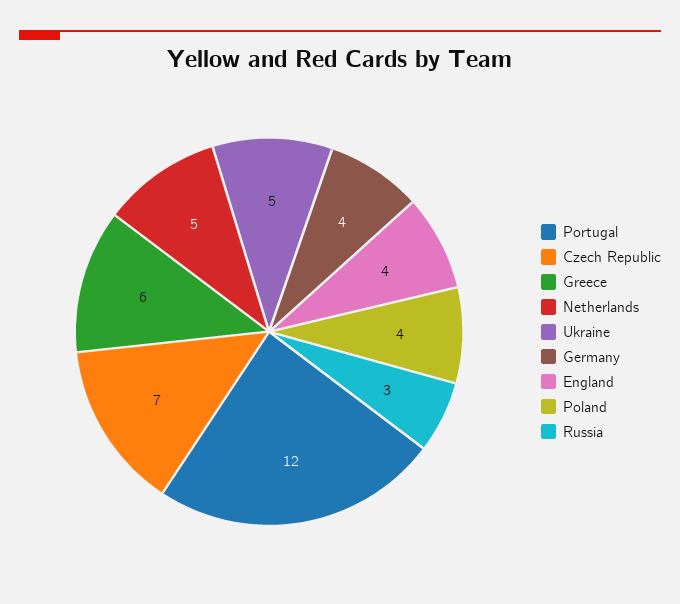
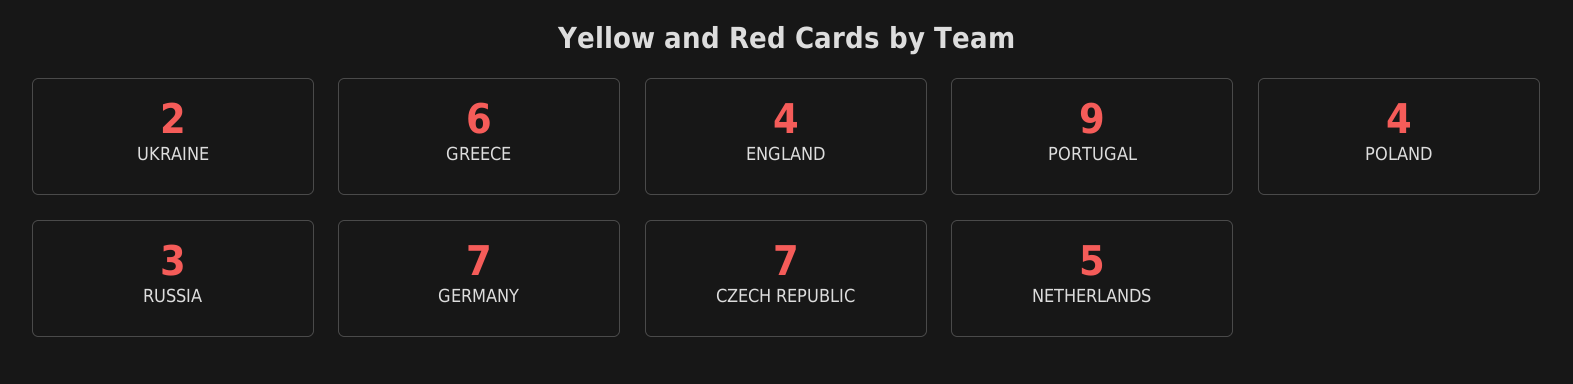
Portugal: 12 -> 9
Ukraine: 5 -> 2
Germany: 4 -> 7

